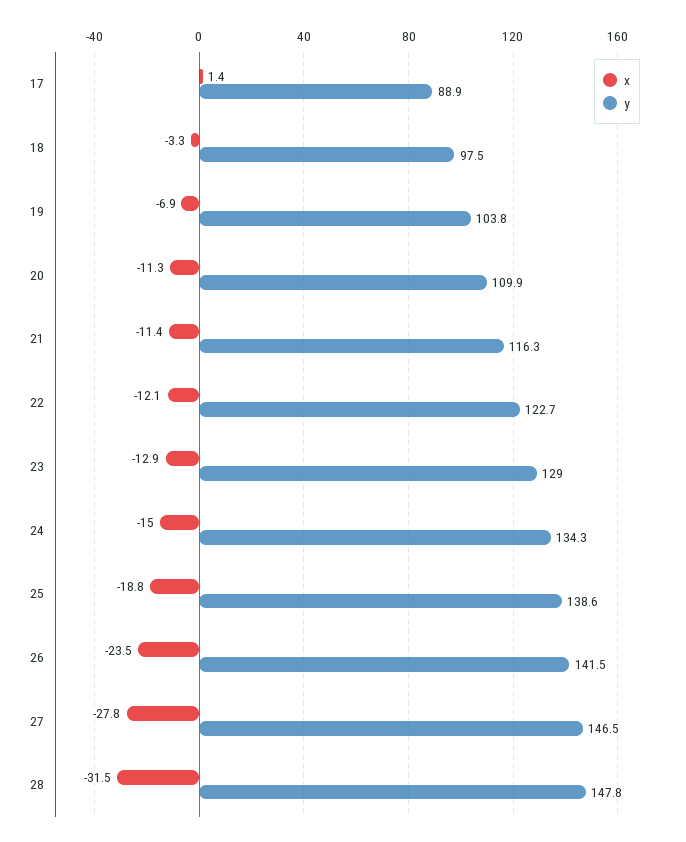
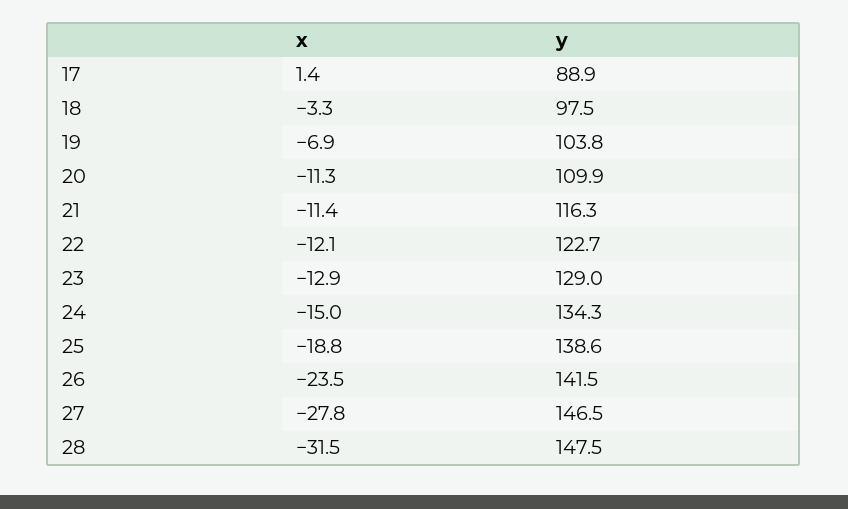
y, 28: 147.8 -> 147.5

